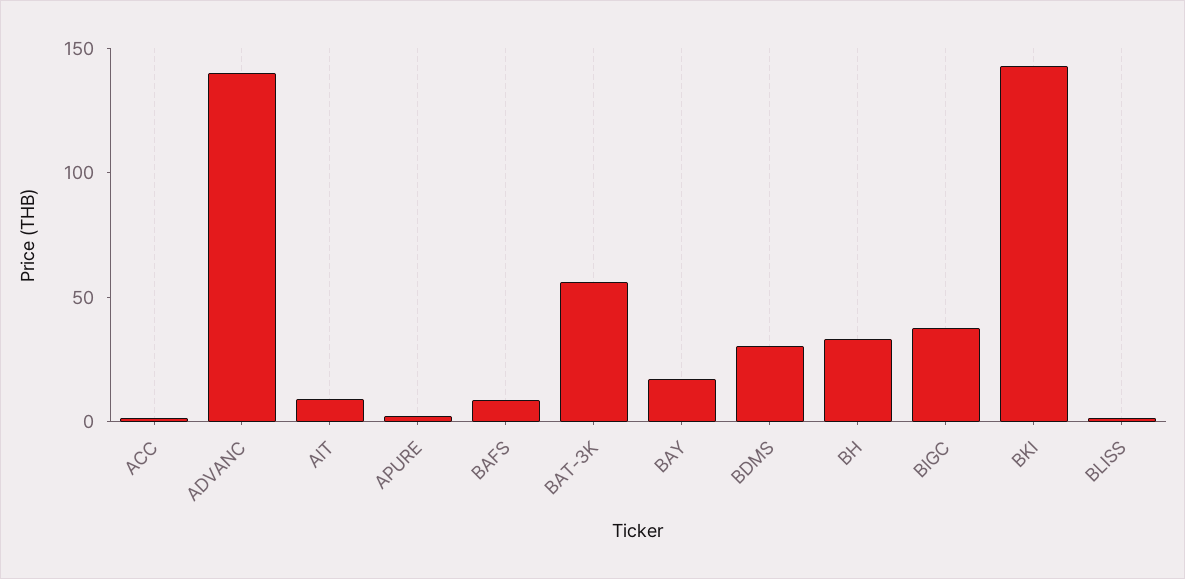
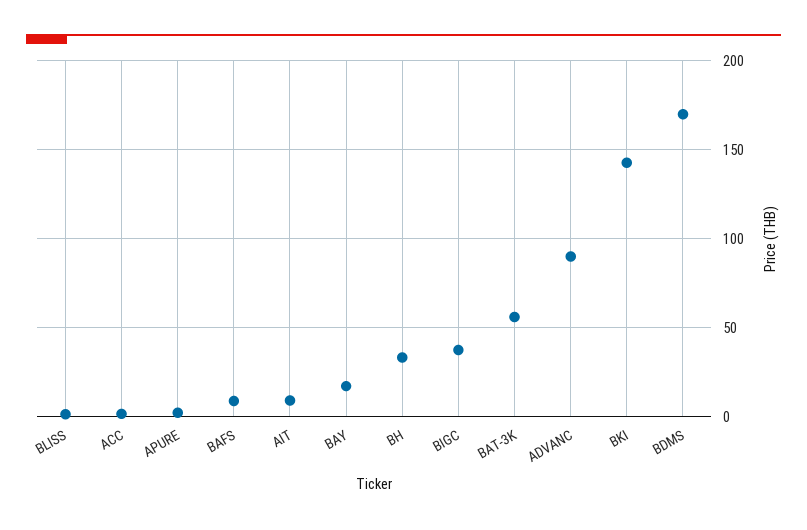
ADVANC: 140 -> 90
BDMS: 30 -> 170

